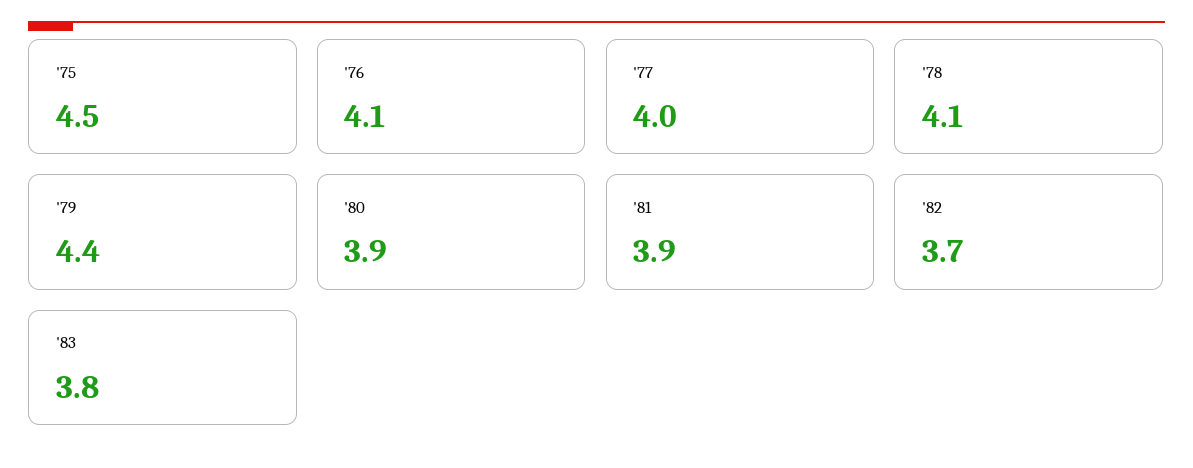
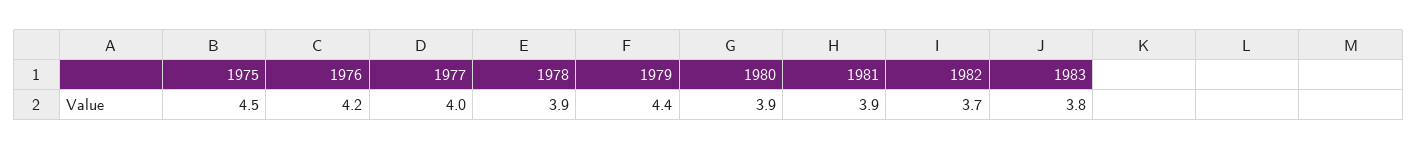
'76: 4.1 -> 4.2
'78: 4.1 -> 3.9

